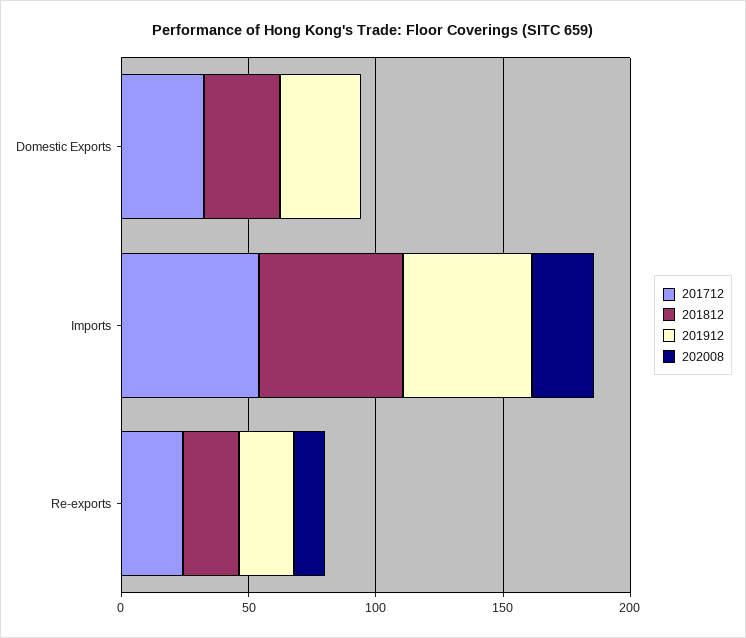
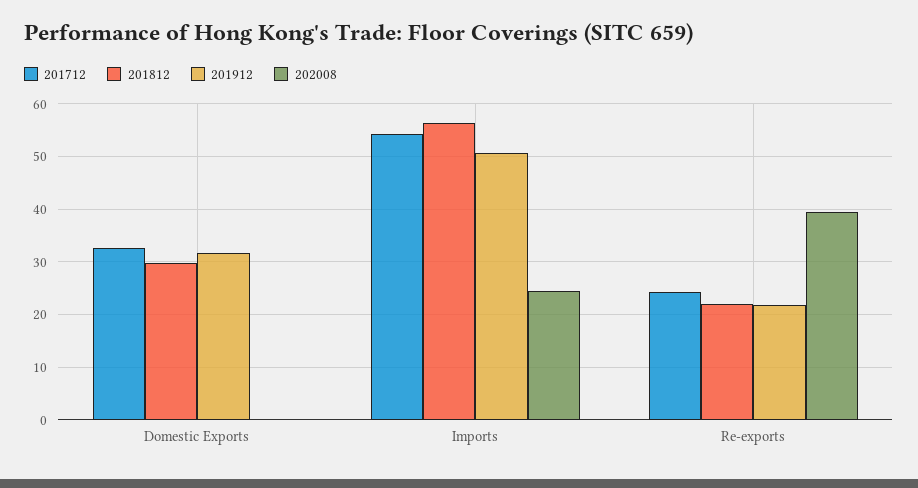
202008, Re-exports: 10 -> 40

